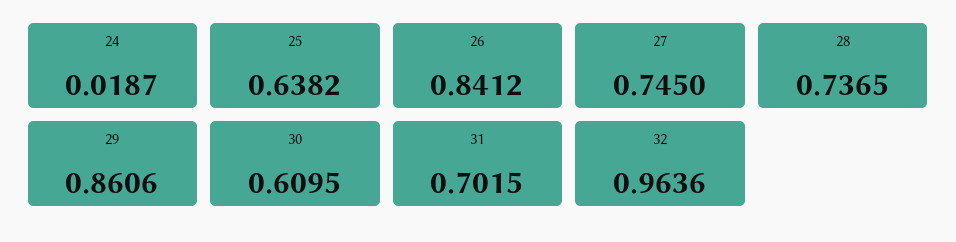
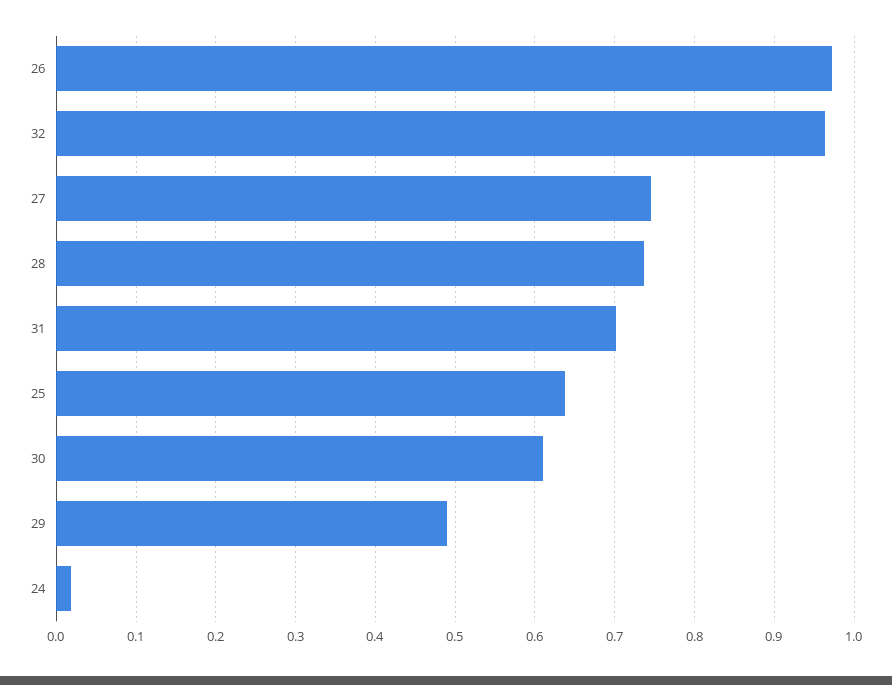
26: 0.8412 -> 0.97
29: 0.8606 -> 0.49

